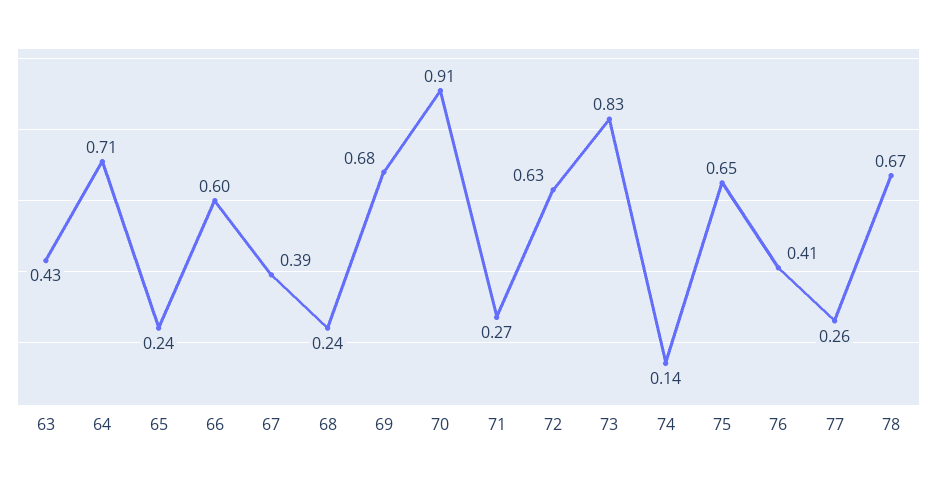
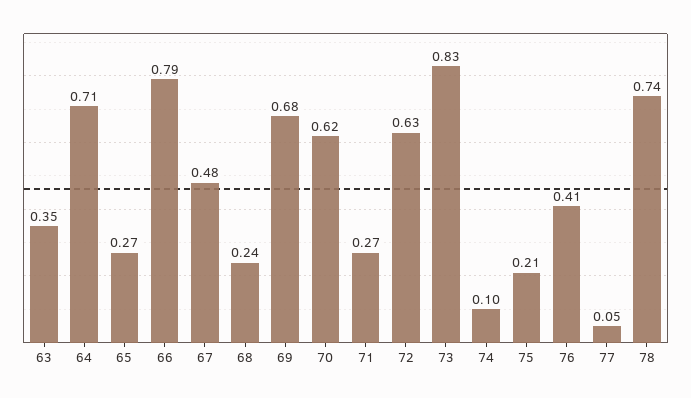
63: 0.43 -> 0.35
65: 0.24 -> 0.27
66: 0.6 -> 0.79
67: 0.39 -> 0.48
70: 0.91 -> 0.62
74: 0.14 -> 0.1
75: 0.65 -> 0.21
77: 0.26 -> 0.05
78: 0.67 -> 0.74

